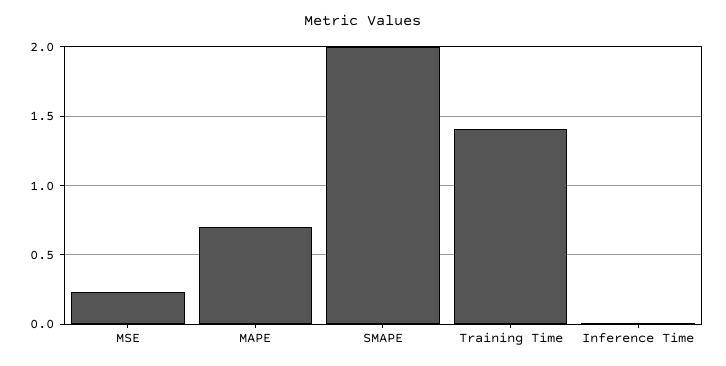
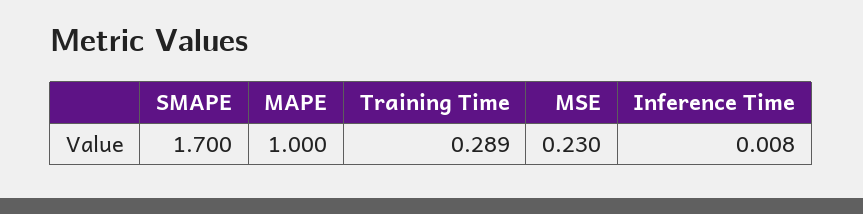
MAPE: 0.7 -> 1
SMAPE: 2 -> 1.7
Training Time: 1.4 -> 0.289

